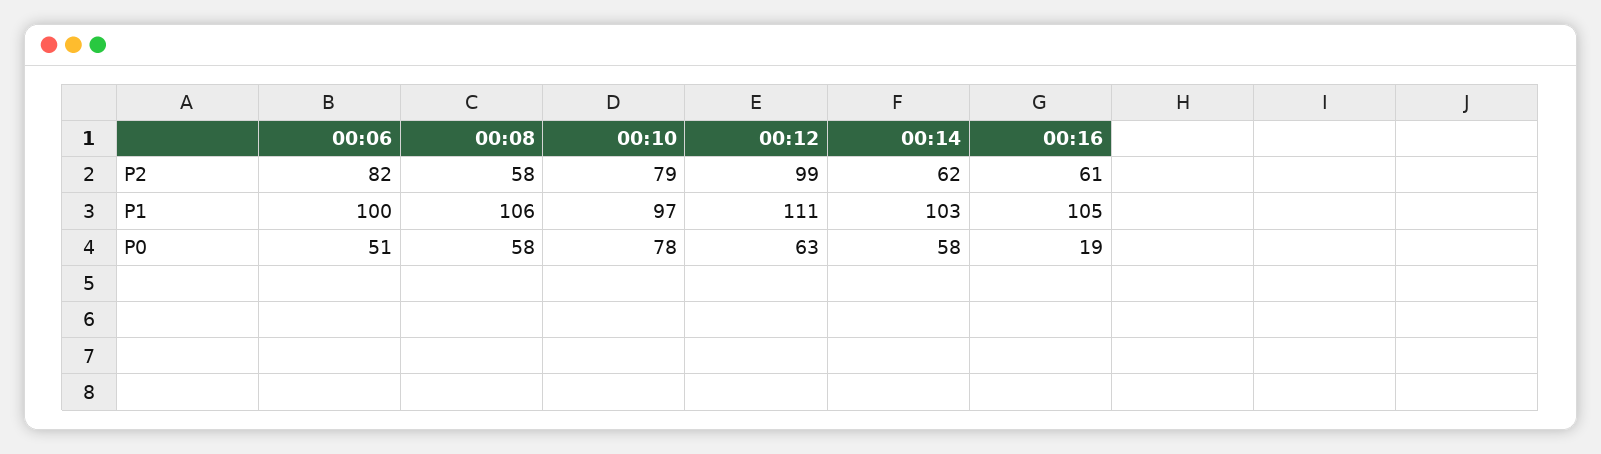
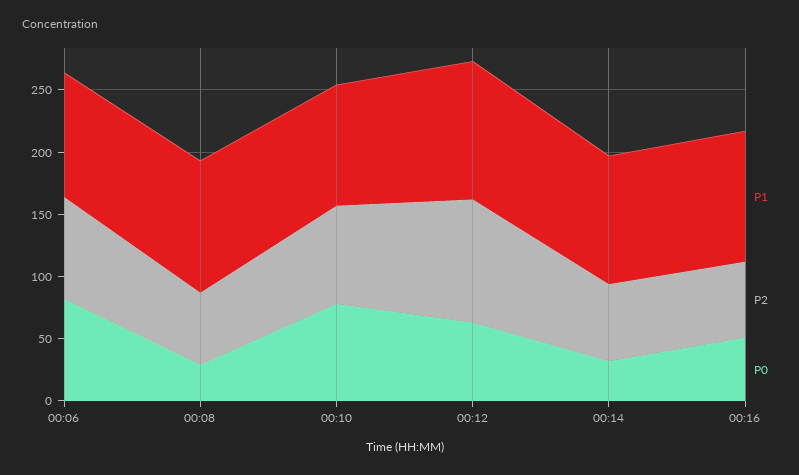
P0, 00:06: 51 -> 80
P0, 00:08: 58 -> 30
P0, 00:14: 58 -> 30
P0, 00:16: 19 -> 50

